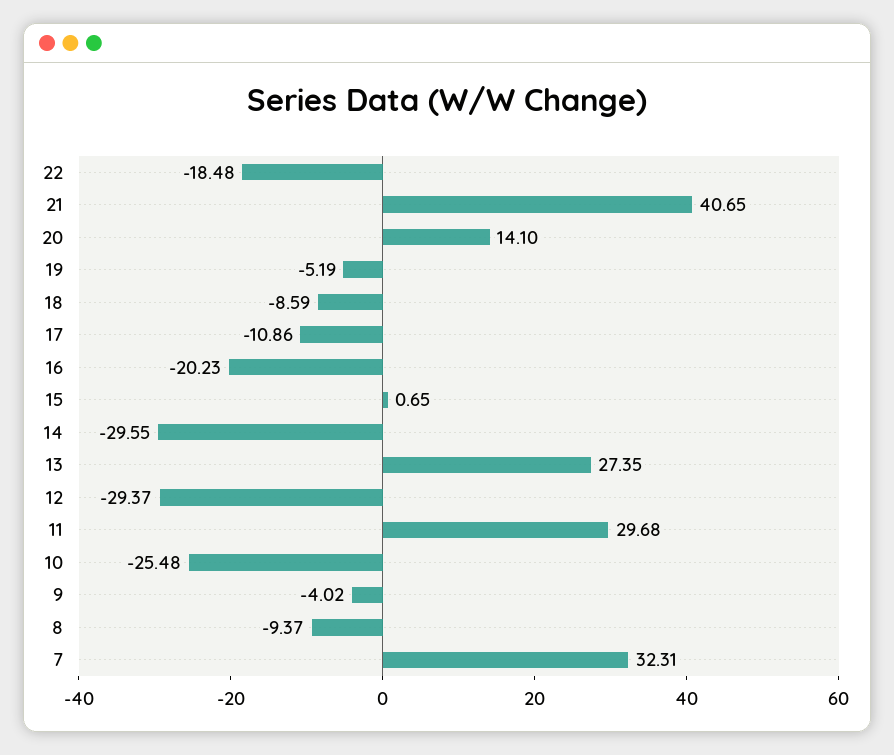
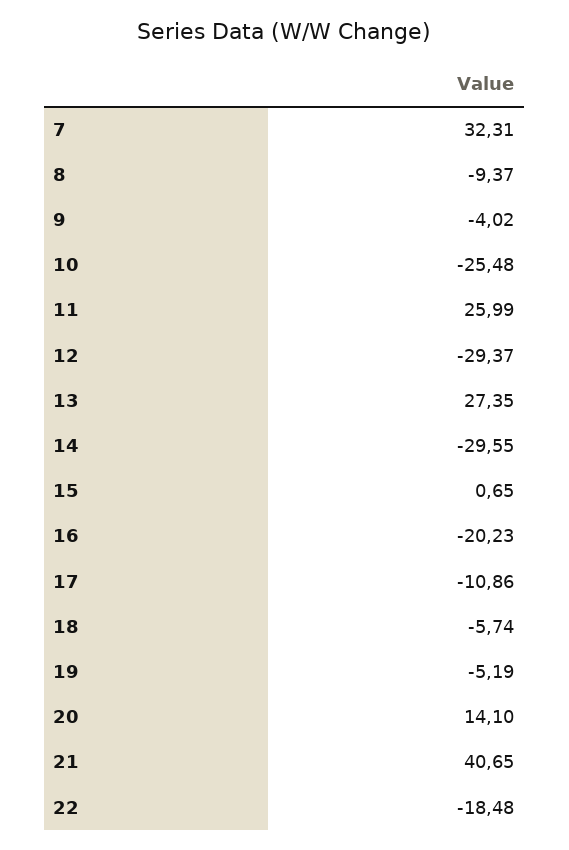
18: -8.59 -> -5.74
11: 29.68 -> 25.99

